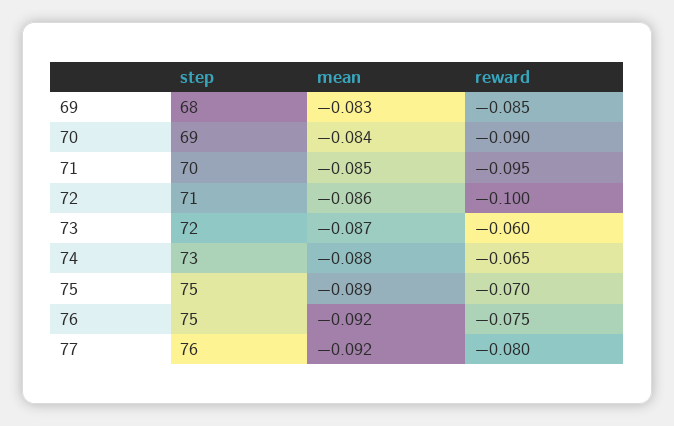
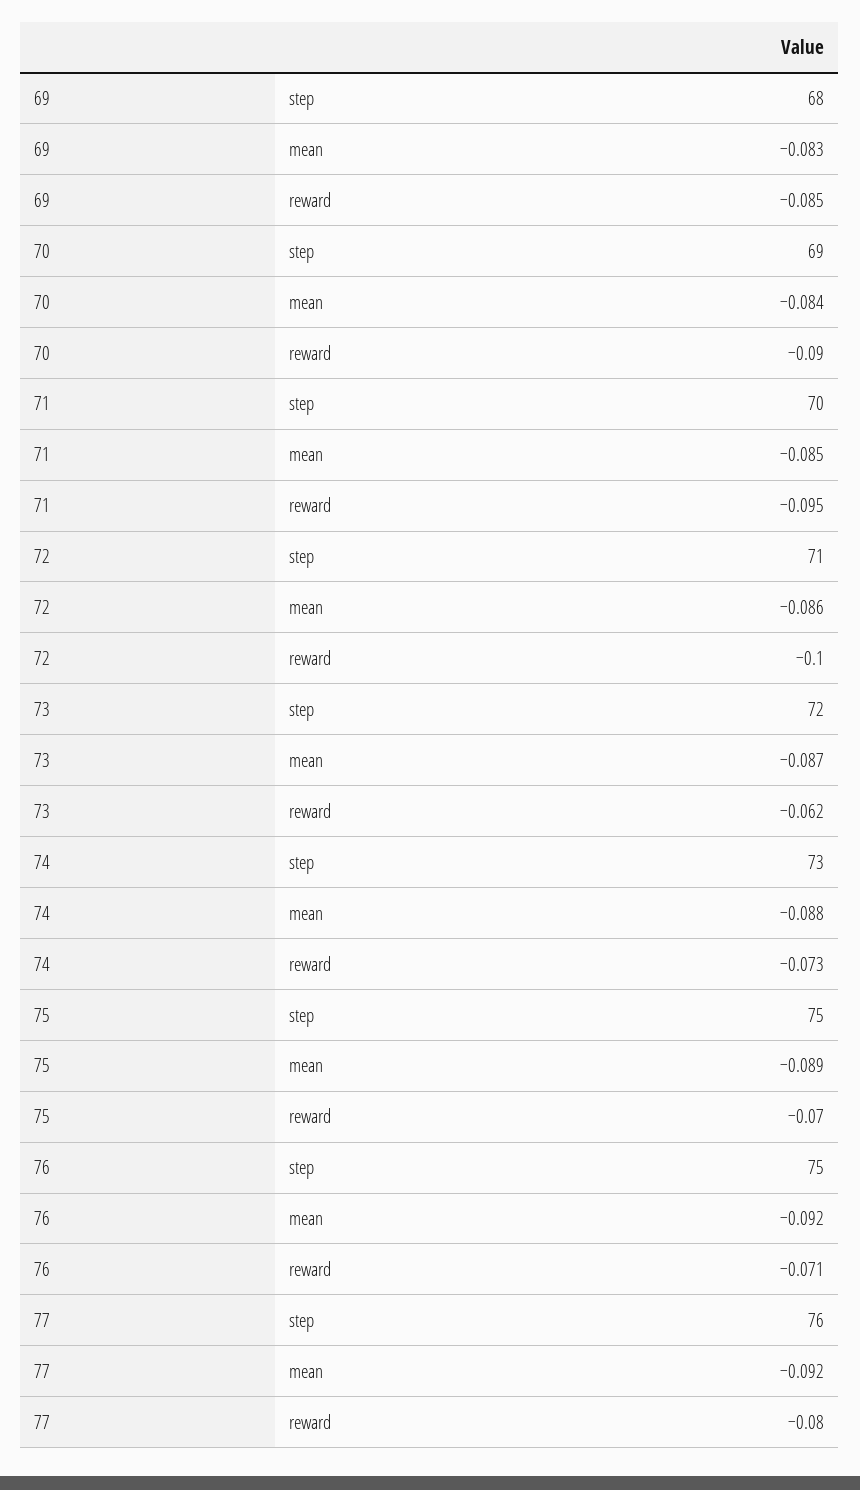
reward, 73: -0.06 -> -0.062
reward, 74: -0.065 -> -0.073
reward, 76: -0.075 -> -0.071

